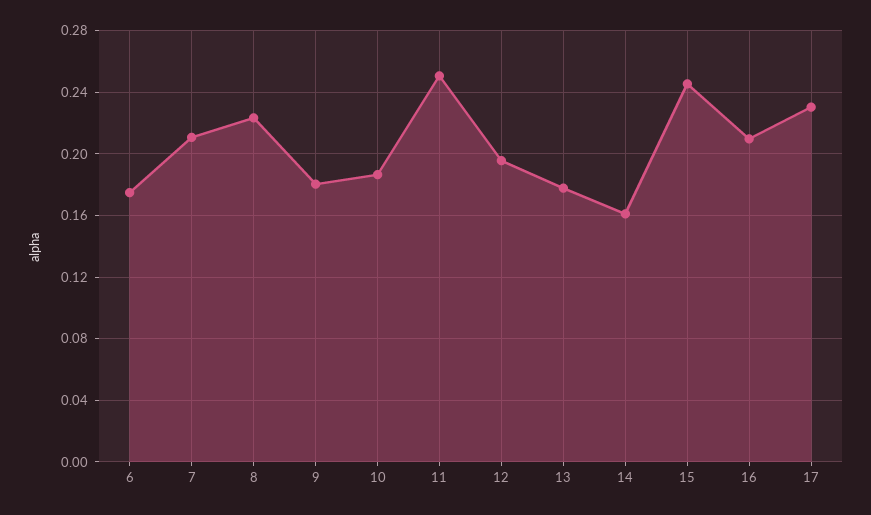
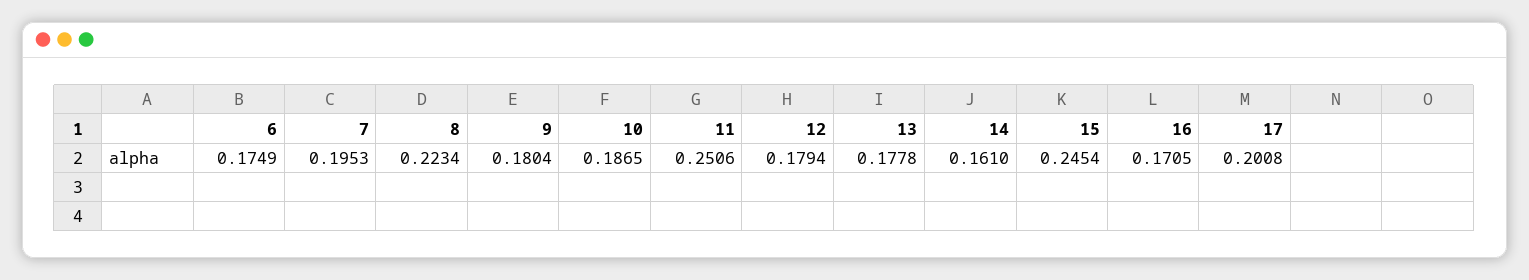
7: 0.21 -> 0.1953
12: 0.195 -> 0.1794
16: 0.21 -> 0.1705
17: 0.23 -> 0.2008

